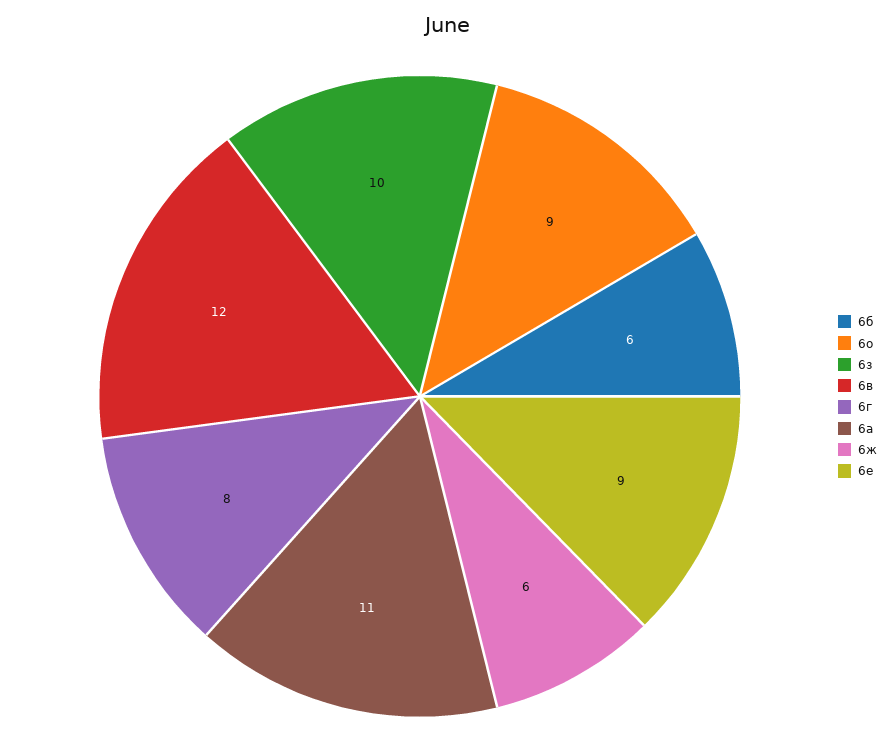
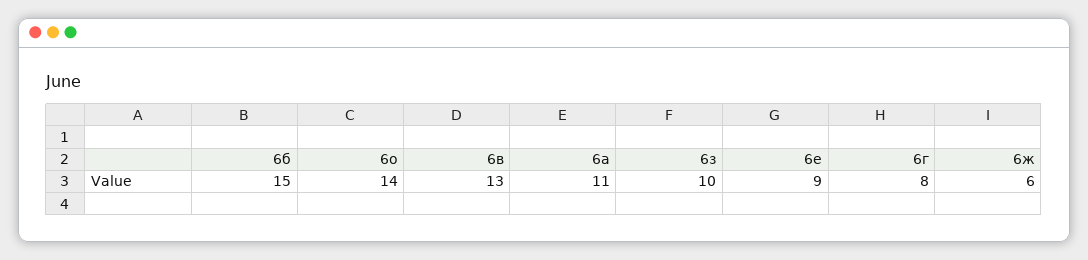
6б: 6 -> 15
6о: 9 -> 14
6в: 12 -> 13

